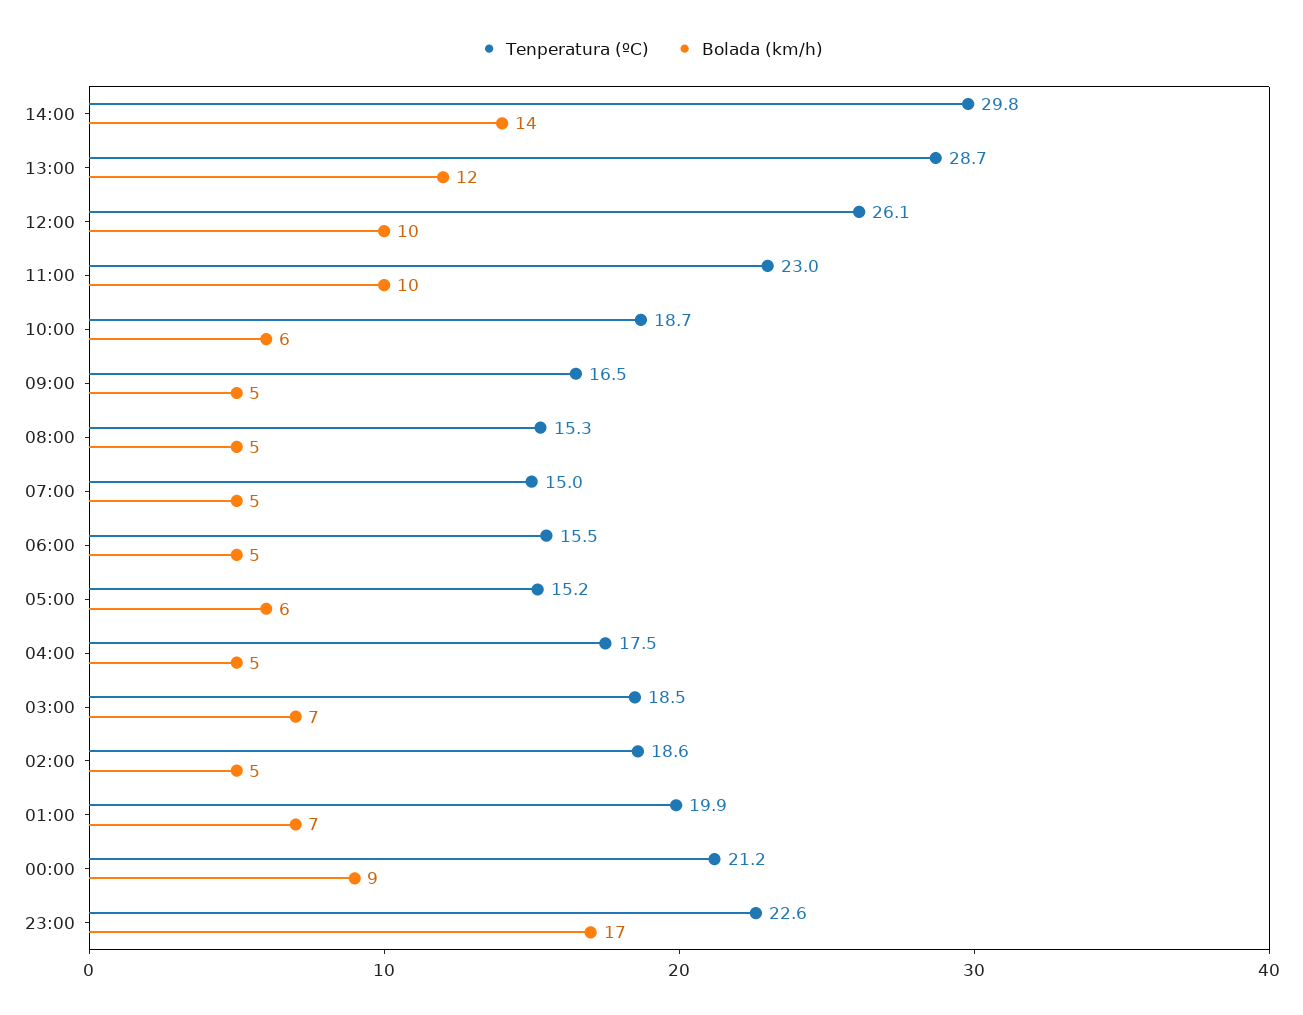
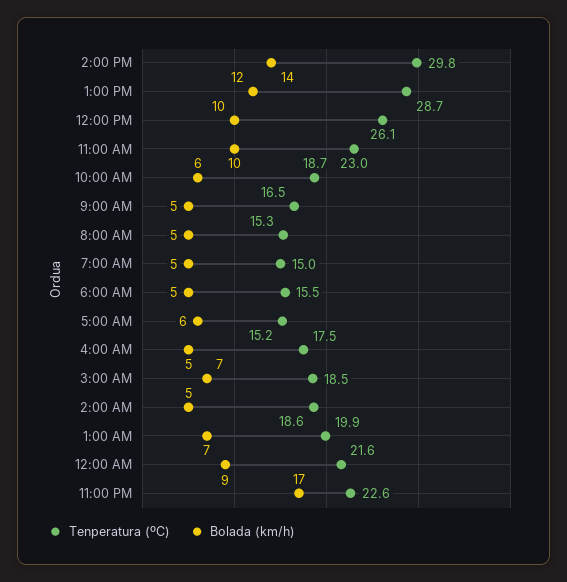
Tenperatura (ºC), 00:00: 21.2 -> 21.6

